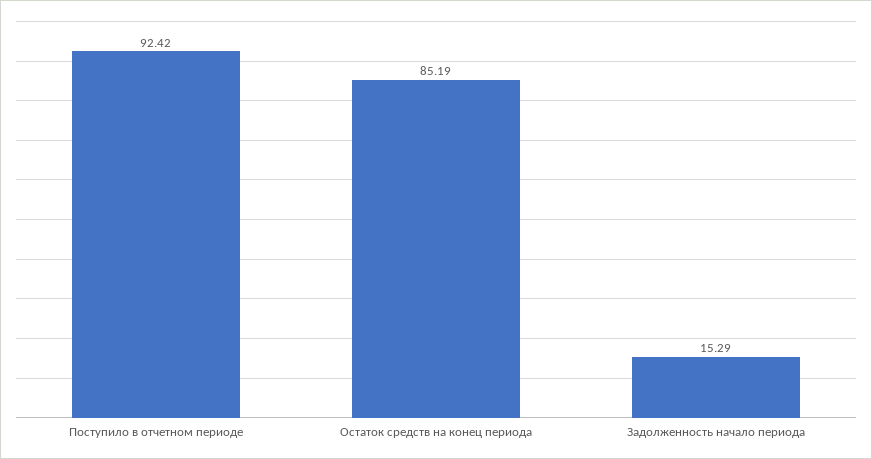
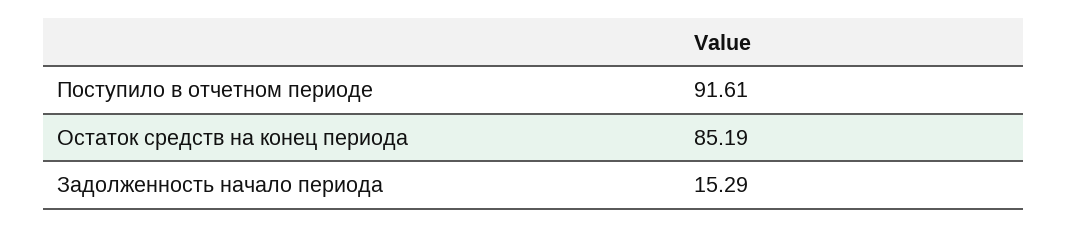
Поступило в отчетном периоде: 92.42 -> 91.61

